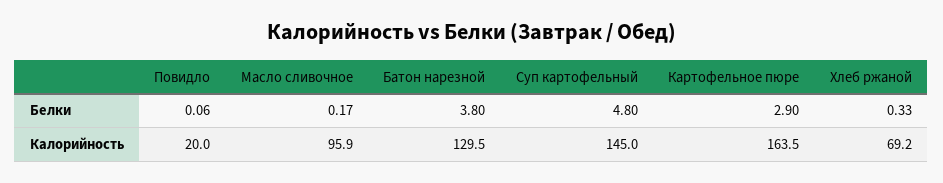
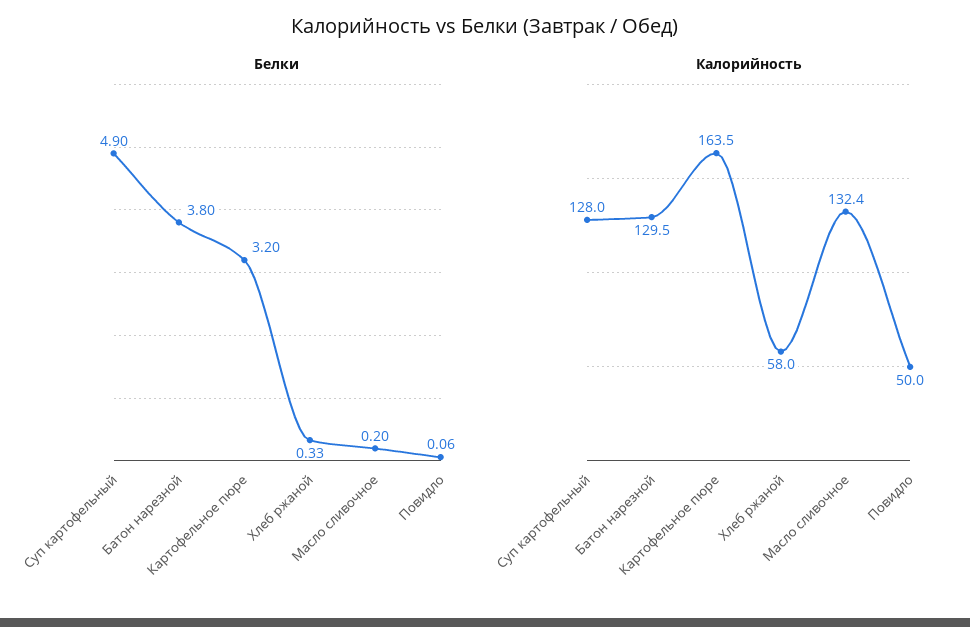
Белки, Масло сливочное: 0.17 -> 0.2
Белки, Суп картофельный: 4.8 -> 4.9
Белки, Картофельное пюре: 2.9 -> 3.2
Калорийность, Повидло: 20 -> 50
Калорийность, Масло сливочное: 95.9 -> 132.4
Калорийность, Суп картофельный: 145 -> 128
Калорийность, Хлеб ржаной: 69.2 -> 58

